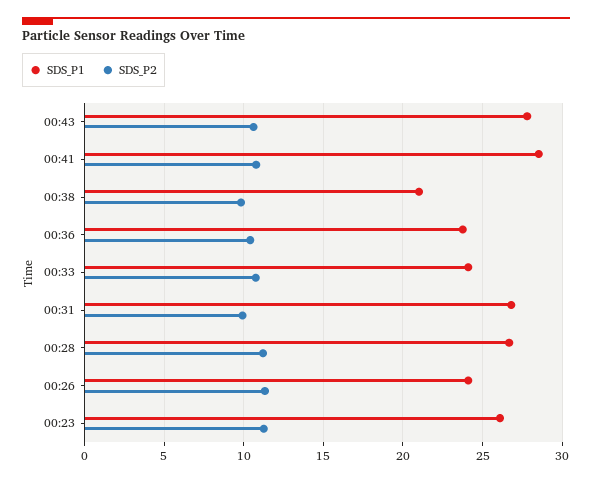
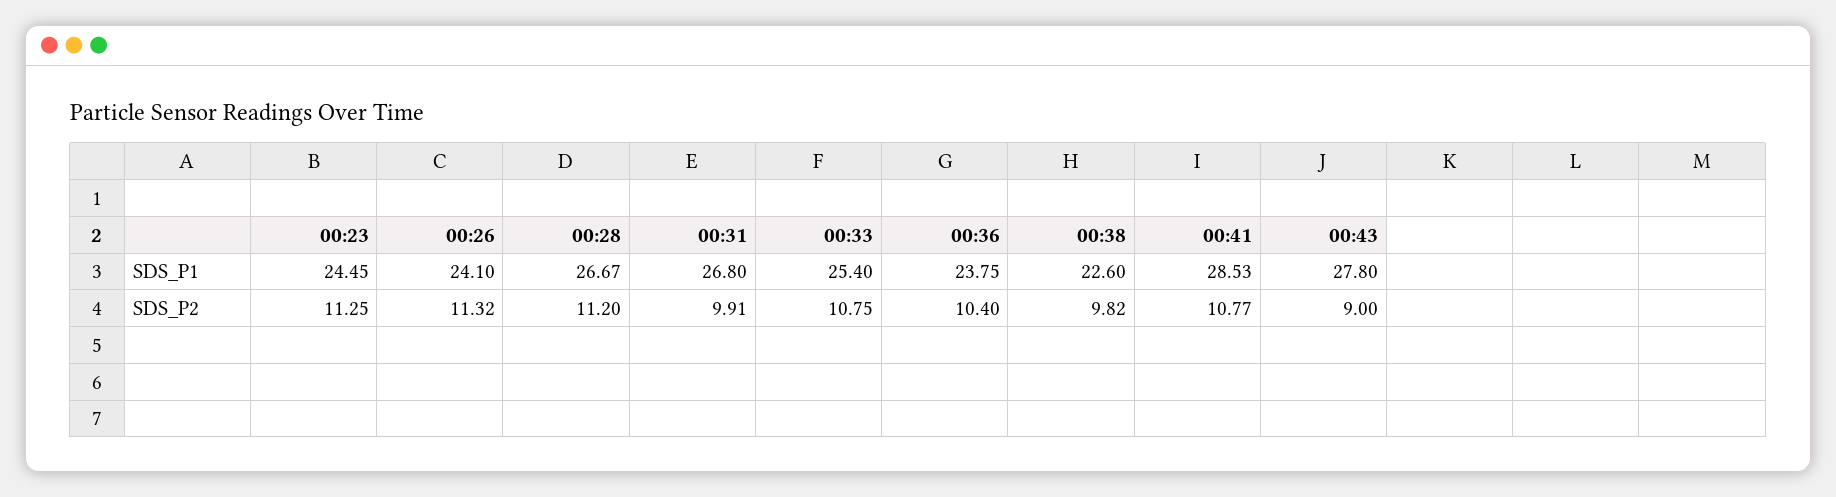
SDS_P2, 00:43: 10.5 -> 9
SDS_P1, 00:38: 21 -> 22.6
SDS_P1, 00:33: 24 -> 25.4
SDS_P1, 00:23: 26 -> 24.45

